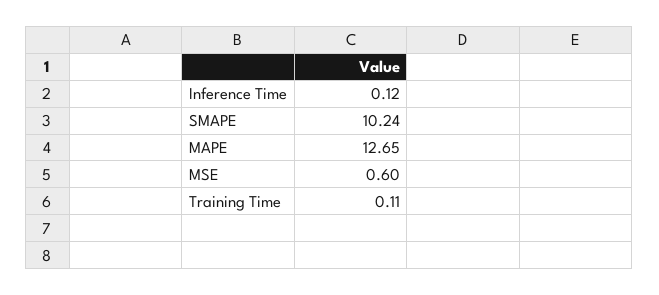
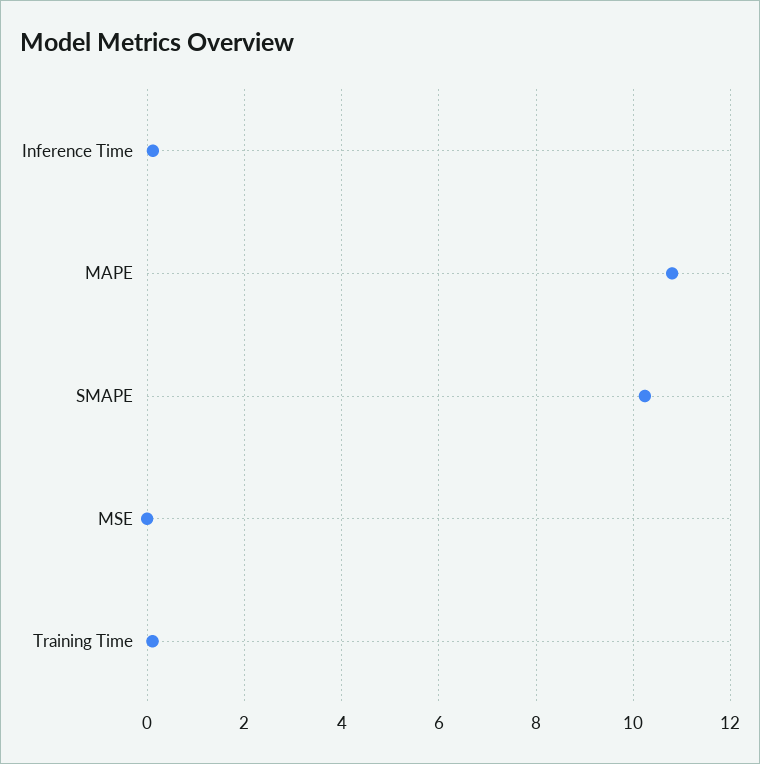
MAPE: 12.65 -> 10.8
MSE: 0.6 -> 0

